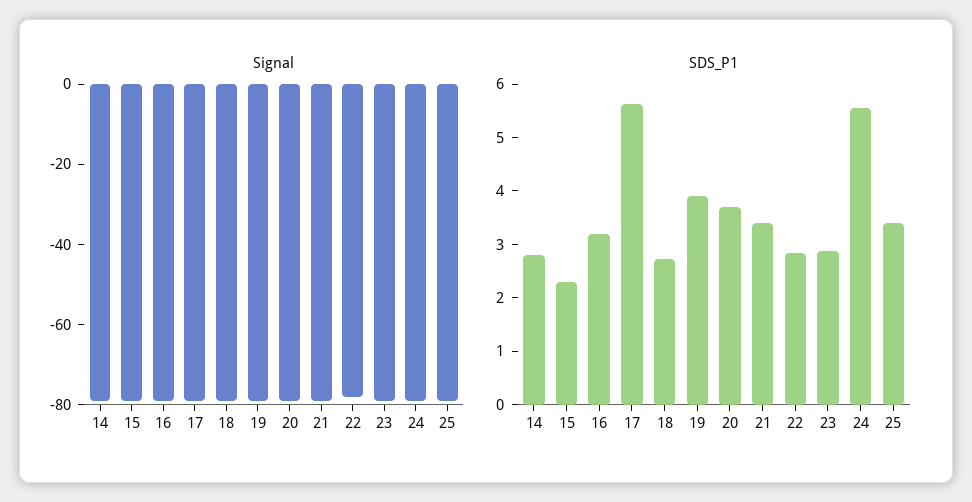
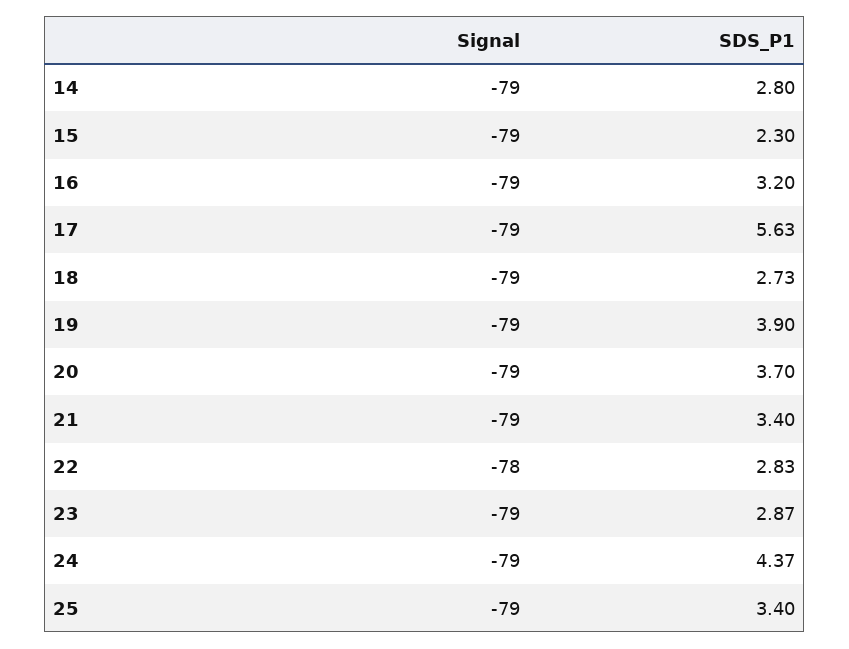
SDS_P1, 24: 5.6 -> 4.37

